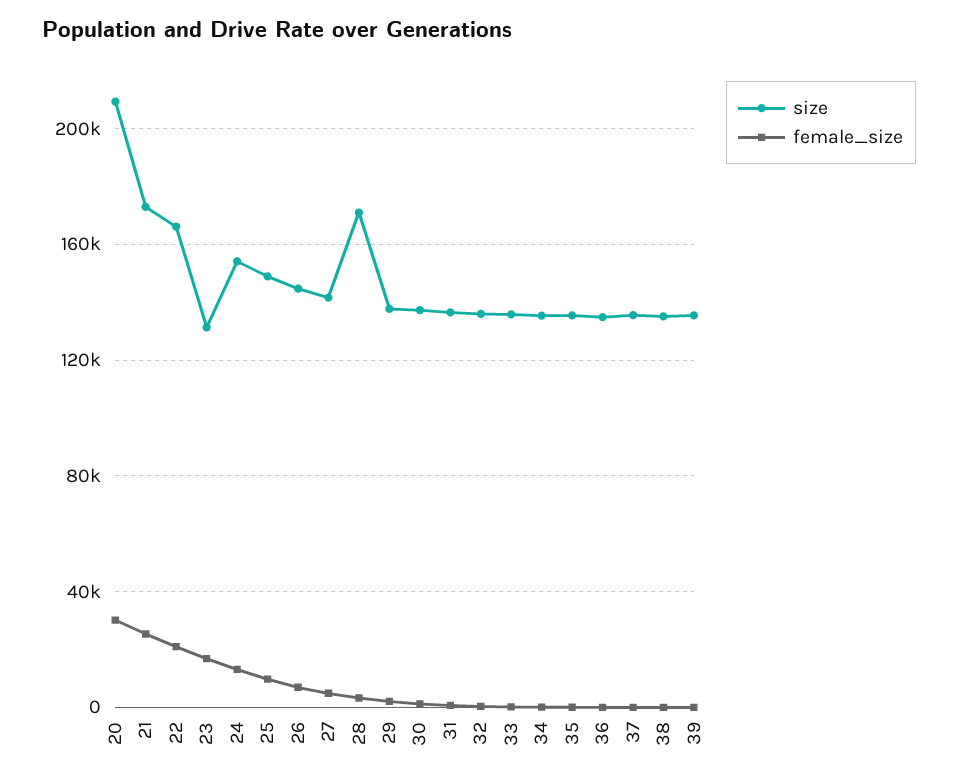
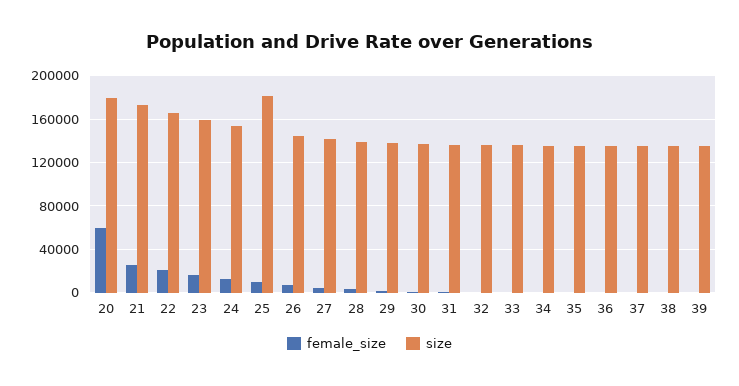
size, 20: 210000 -> 180000
female_size, 20: 30000 -> 60000
size, 23: 130000 -> 160000
size, 25: 150000 -> 180000
size, 28: 170000 -> 140000

